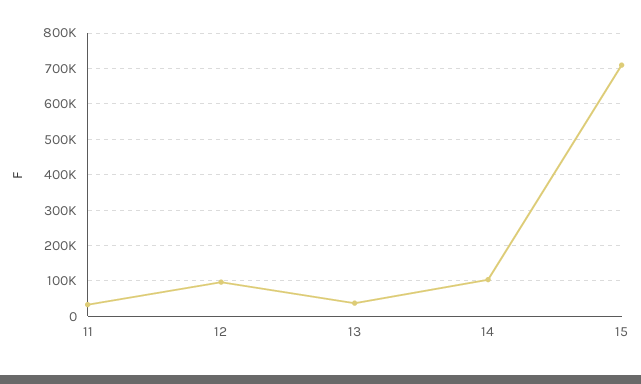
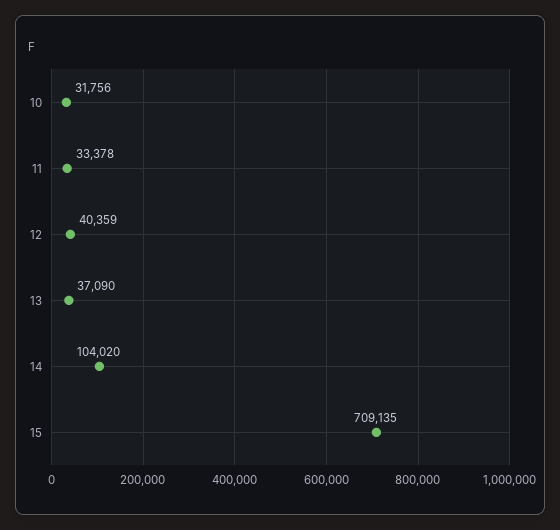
12: 100000 -> 40359
10: none -> 31756

